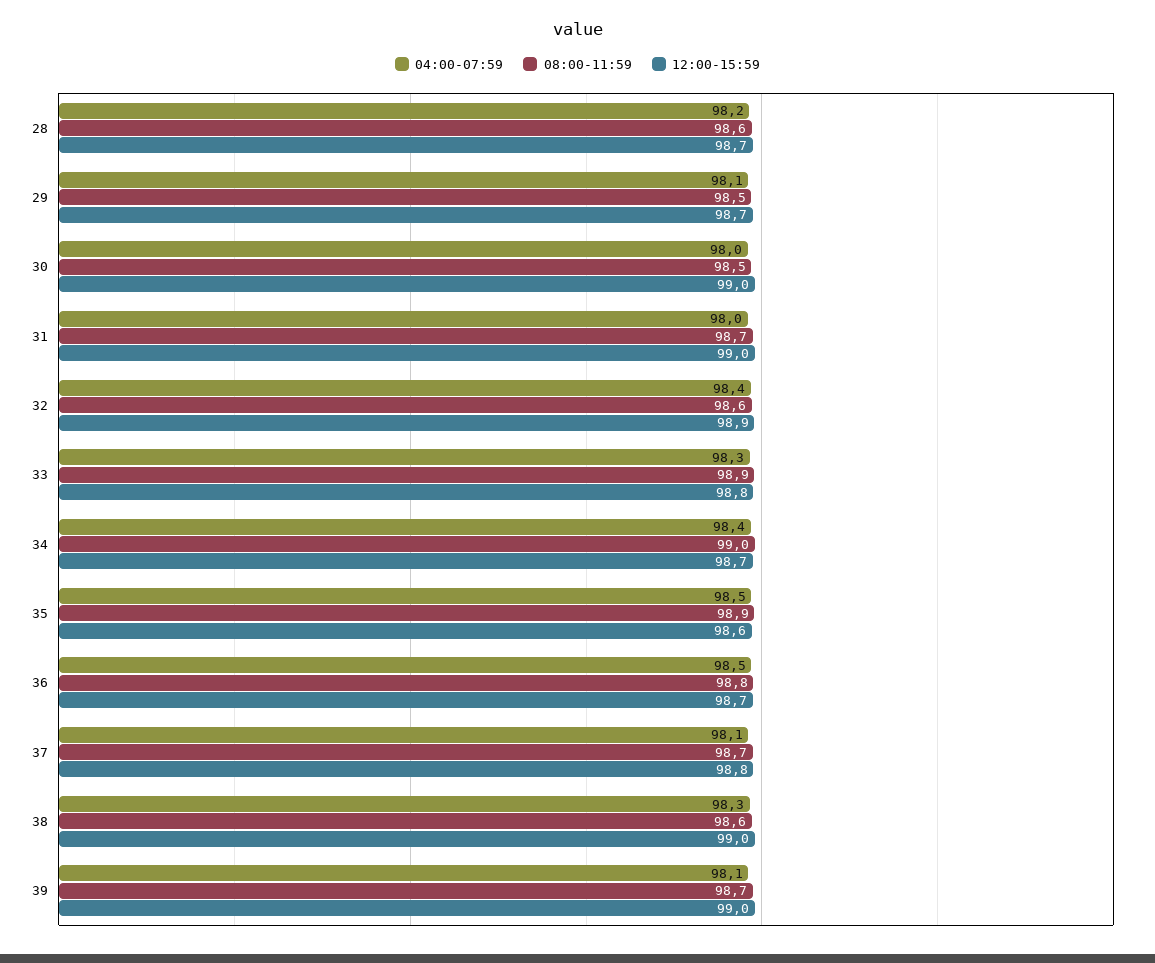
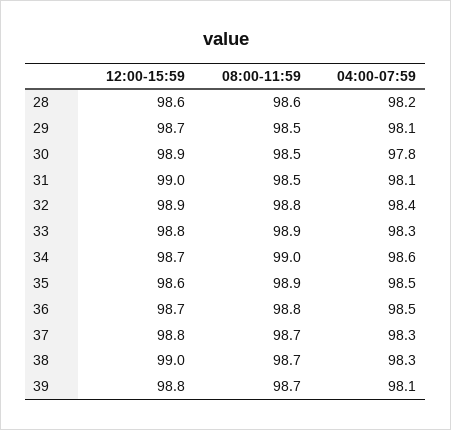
12:00-15:59, 28: 98.7 -> 98.6
04:00-07:59, 30: 98 -> 97.8
12:00-15:59, 30: 99 -> 98.9
04:00-07:59, 31: 98 -> 98.1
08:00-11:59, 31: 98.7 -> 98.5
08:00-11:59, 32: 98.6 -> 98.8
04:00-07:59, 34: 98.4 -> 98.6
04:00-07:59, 37: 98.1 -> 98.3
08:00-11:59, 38: 98.6 -> 98.7
12:00-15:59, 39: 99 -> 98.8

